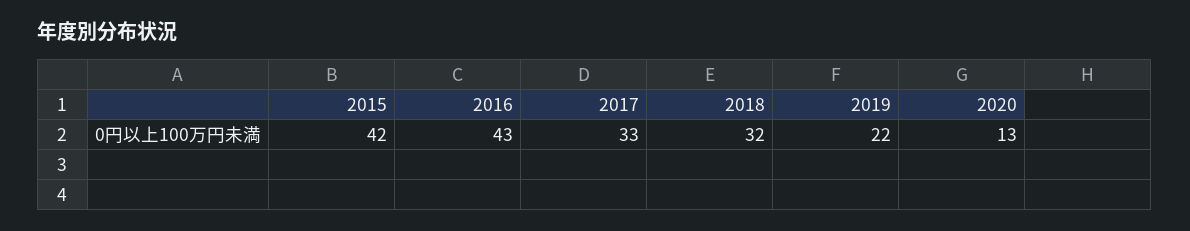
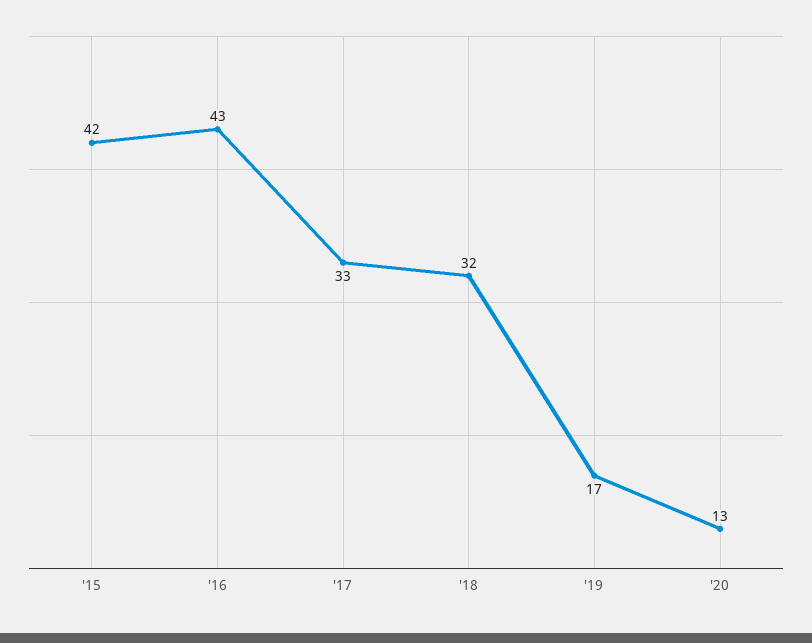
2019: 22 -> 17

